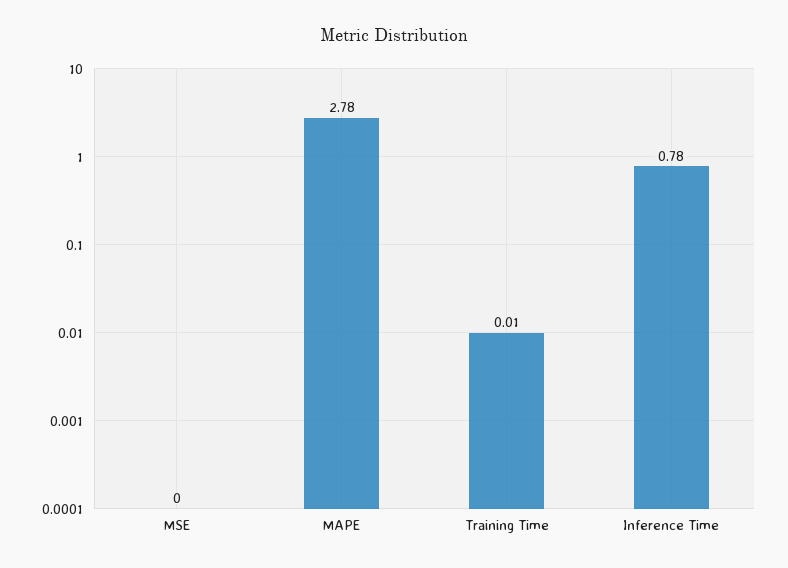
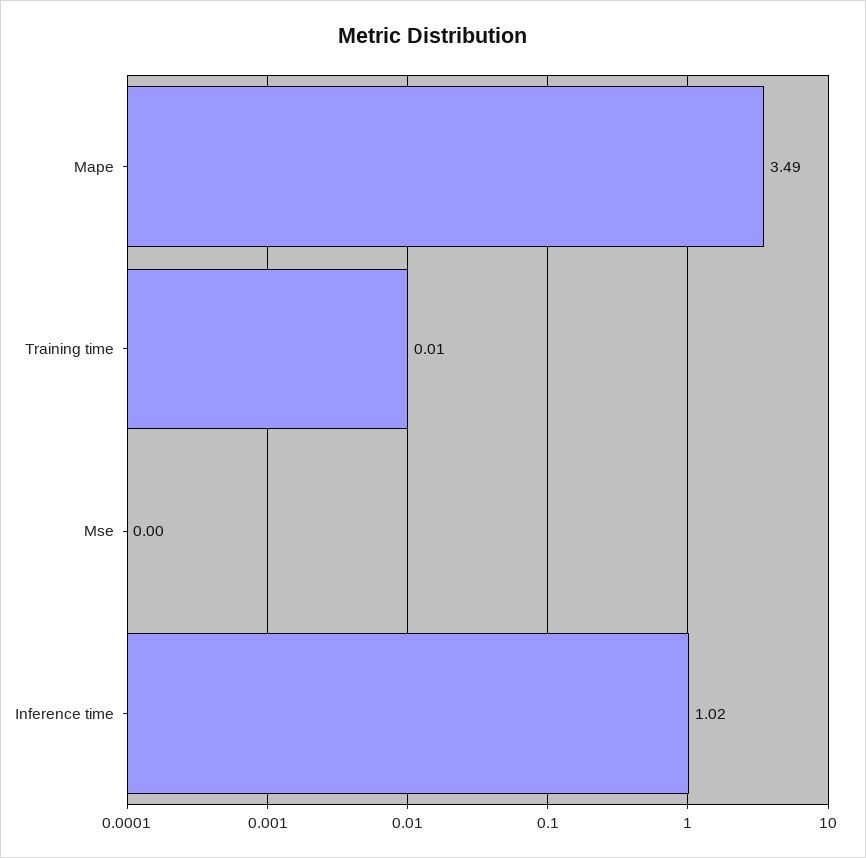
MAPE: 2.78 -> 3.49
Inference Time: 0.78 -> 1.02

